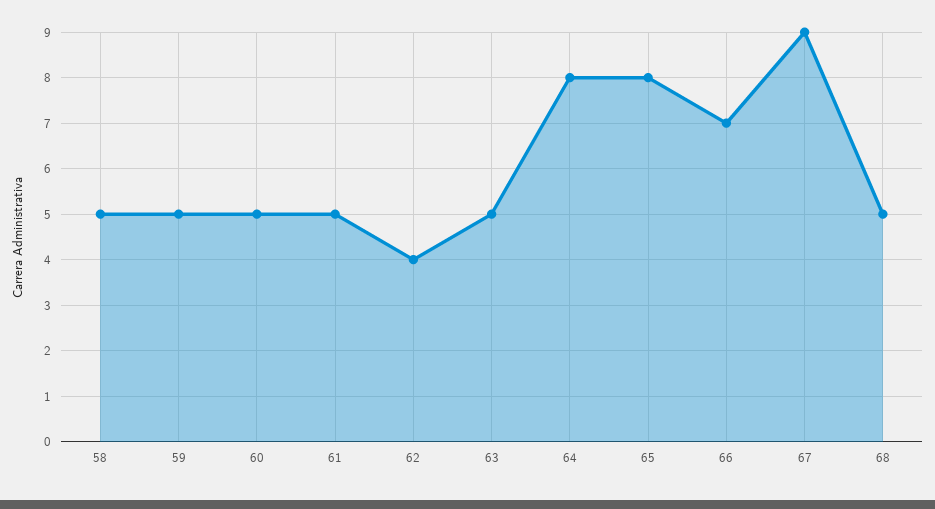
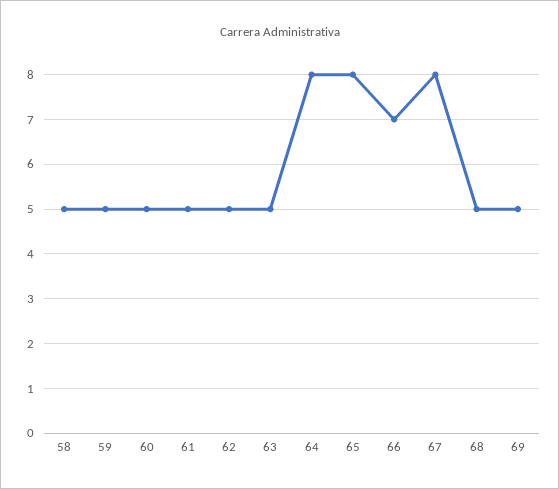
62: 4 -> 5
67: 9 -> 8
69: none -> 5

